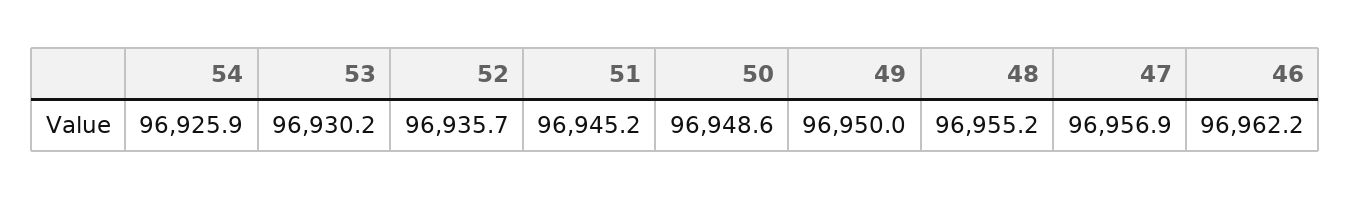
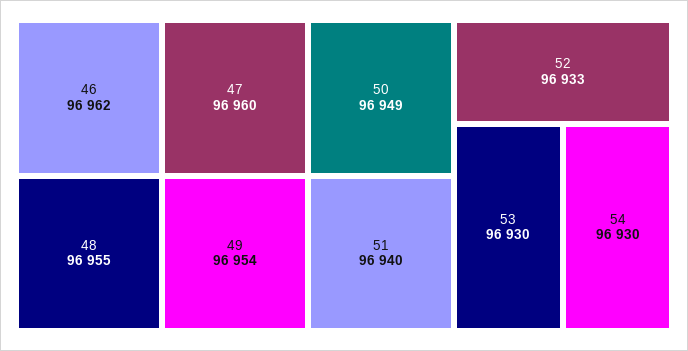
54: 96925.9 -> 96930
52: 96935.7 -> 96933
51: 96945.2 -> 96940
49: 96950 -> 96954
47: 96956.9 -> 96960

